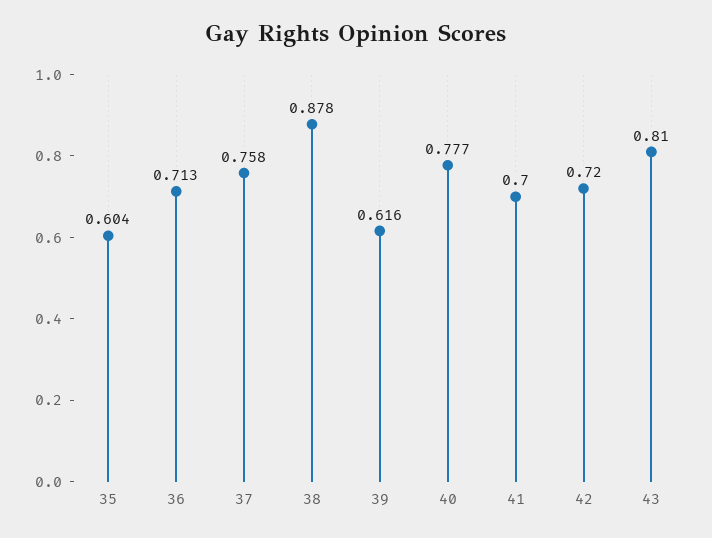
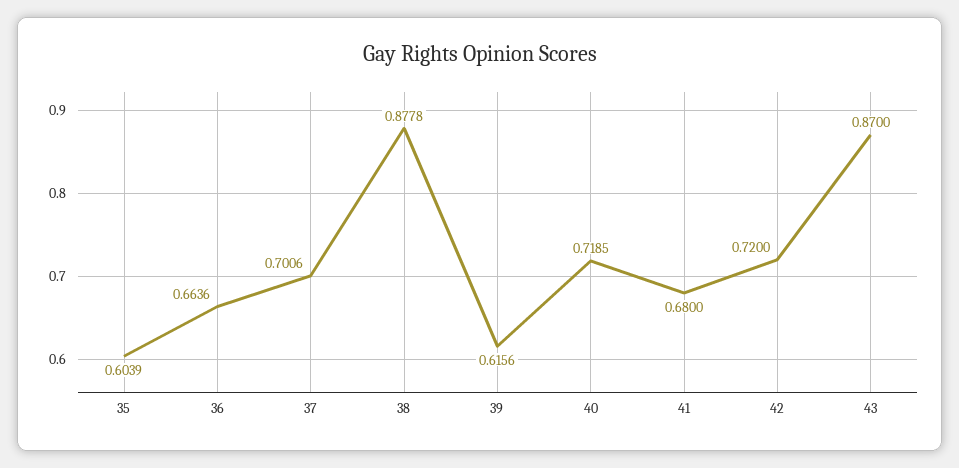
36: 0.713 -> 0.6636
37: 0.758 -> 0.7006
40: 0.777 -> 0.7185
41: 0.7 -> 0.68
43: 0.81 -> 0.87

